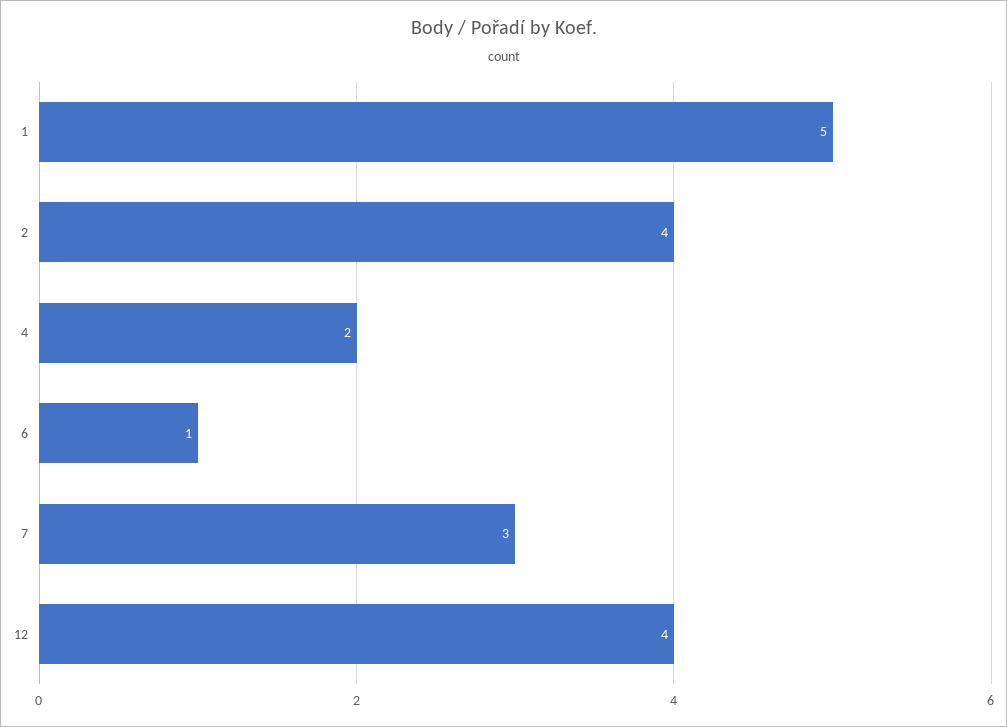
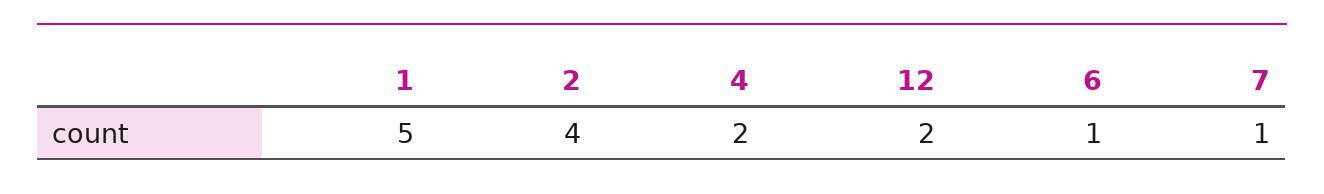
7: 3 -> 1
12: 4 -> 2

